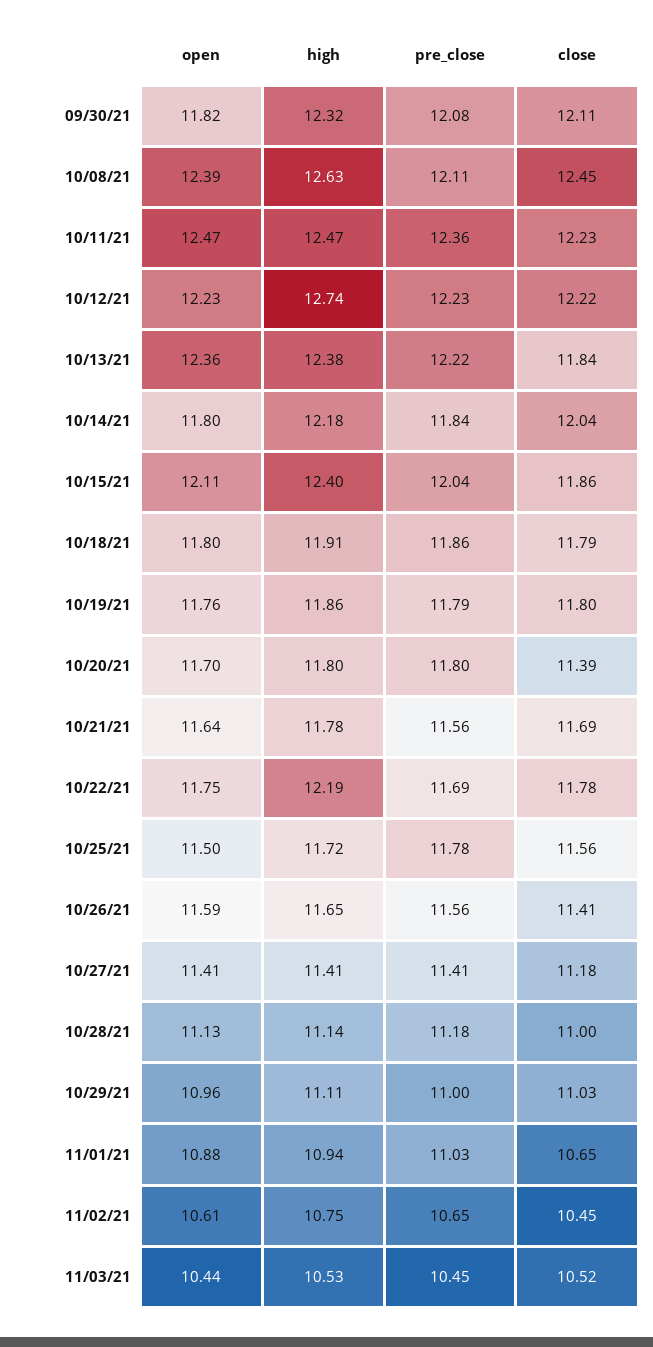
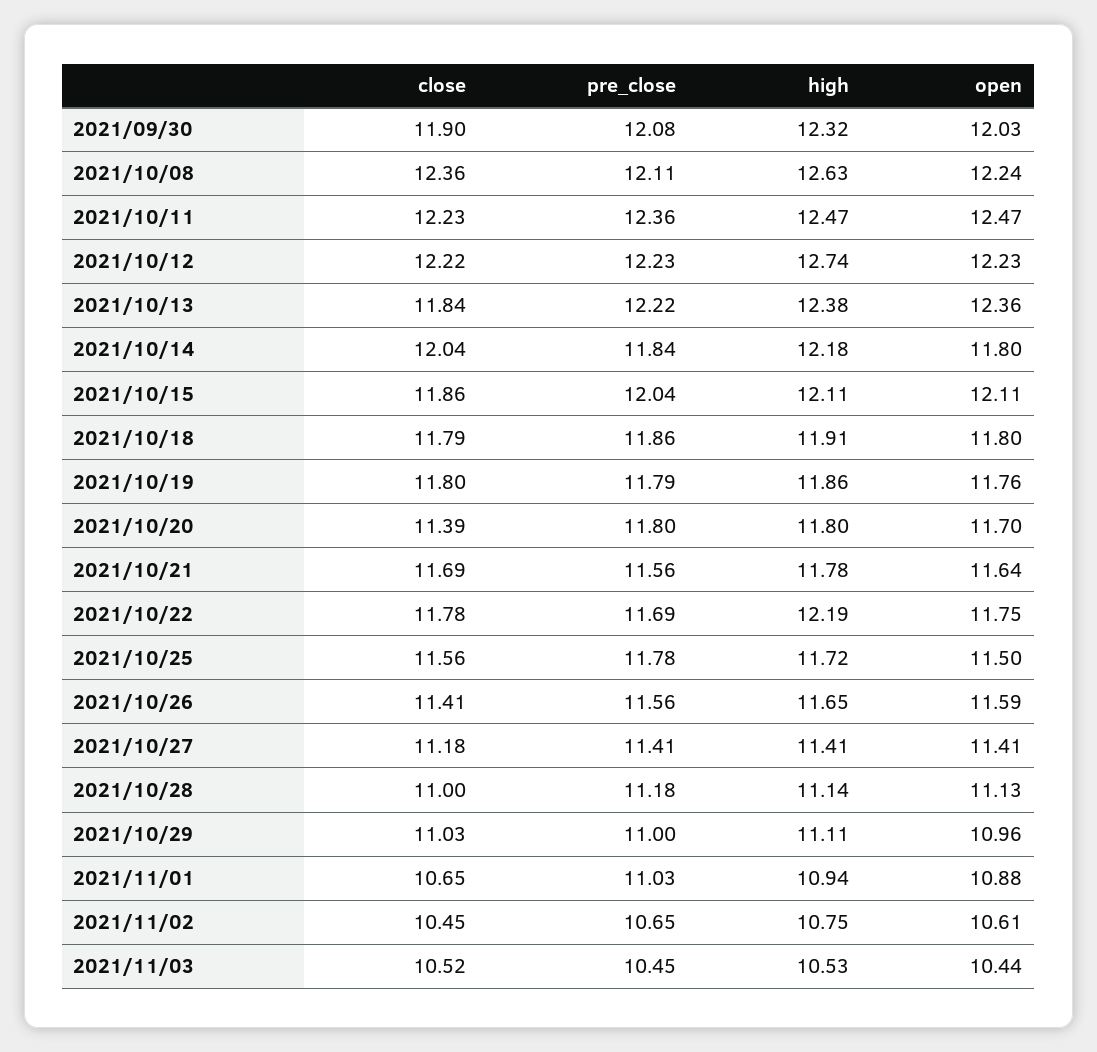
open, 09/30/21: 11.82 -> 12.03
close, 09/30/21: 12.11 -> 11.9
open, 10/08/21: 12.39 -> 12.24
close, 10/08/21: 12.45 -> 12.36
high, 10/15/21: 12.4 -> 12.11

